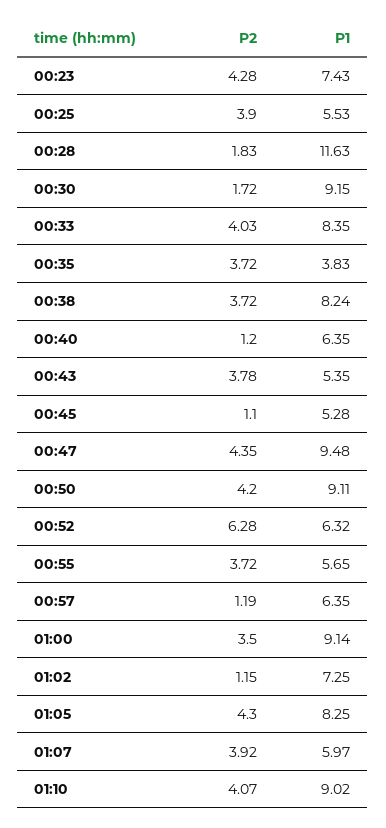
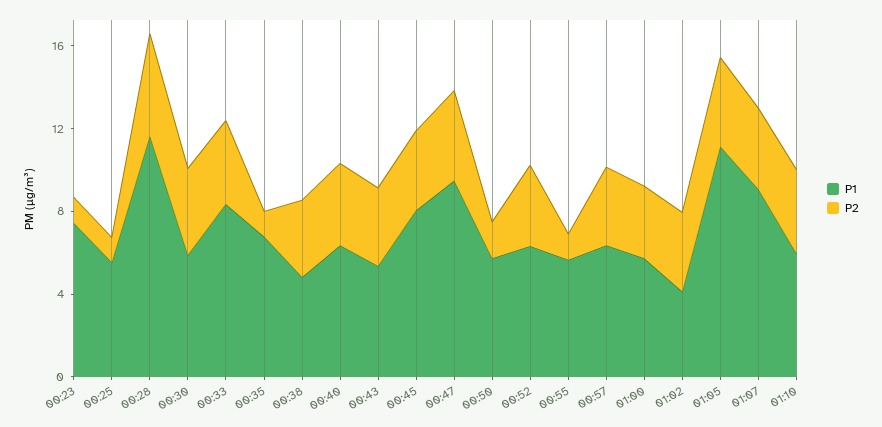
P2, 00:23: 4.28 -> 1
P2, 00:25: 3.9 -> 1
P2, 00:28: 1.83 -> 5
P2, 00:30: 1.72 -> 4
P1, 00:30: 9.15 -> 6
P2, 00:35: 3.72 -> 1
P1, 00:35: 3.83 -> 7
P1, 00:38: 8.24 -> 5
P2, 00:40: 1.2 -> 4
P2, 00:45: 1.1 -> 4
P1, 00:45: 5.28 -> 8
P2, 00:50: 4.2 -> 2
P1, 00:50: 9.11 -> 6
P2, 00:52: 6.28 -> 4
P2, 00:55: 3.72 -> 1
P2, 00:57: 1.19 -> 4
P1, 01:00: 9.14 -> 6
P2, 01:02: 1.15 -> 4
P1, 01:02: 7.25 -> 4
P1, 01:05: 8.25 -> 11
P1, 01:07: 5.97 -> 9
P1, 01:10: 9.02 -> 6

